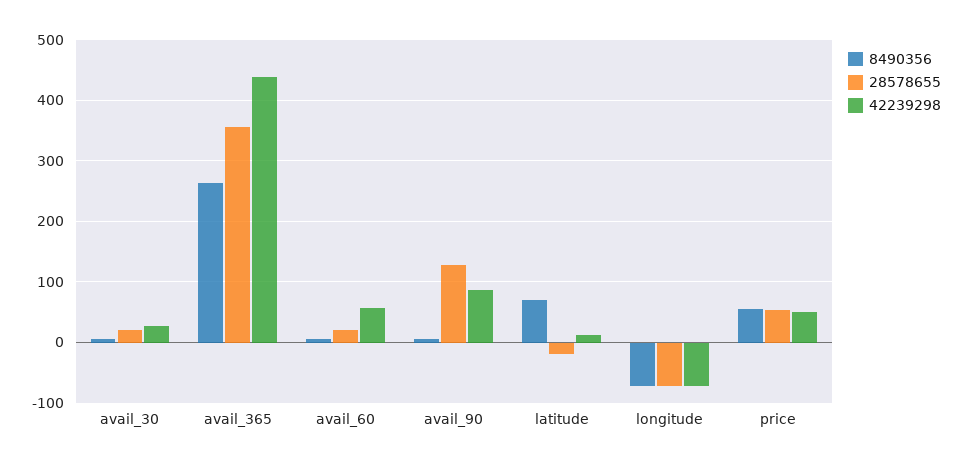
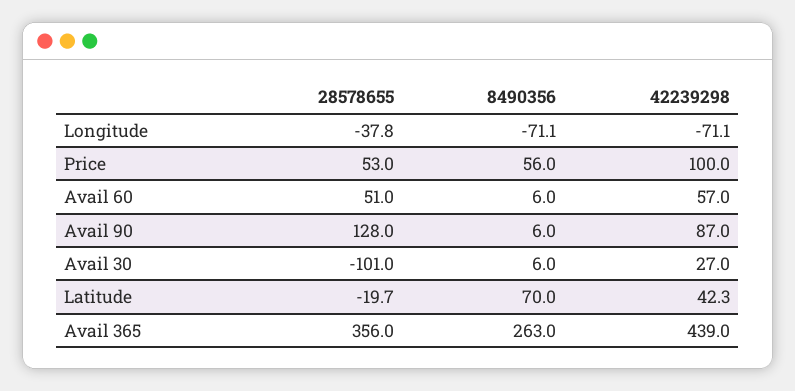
28578655, avail_30: 20 -> -101
28578655, avail_60: 20 -> 51
42239298, latitude: 10 -> 42.3
28578655, longitude: -70 -> -37.8
42239298, price: 50 -> 100

